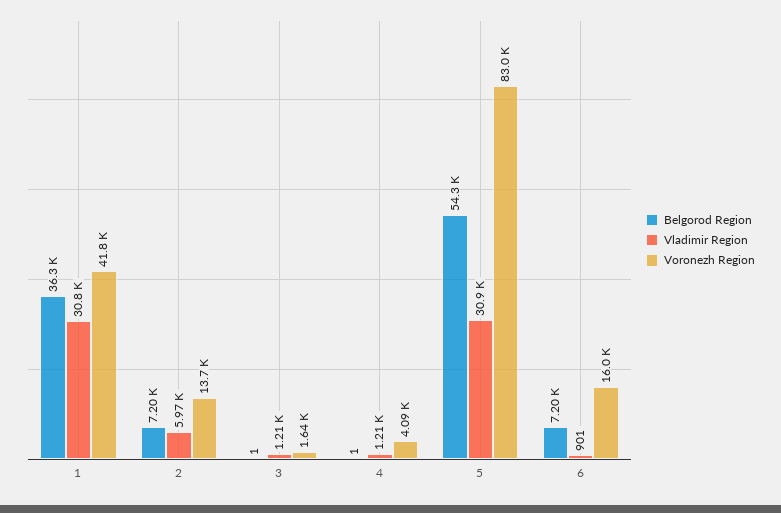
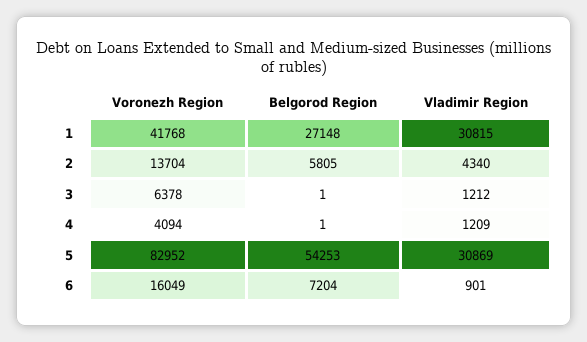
Belgorod Region, 1: 36300 -> 27148
Belgorod Region, 2: 7200 -> 5805
Vladimir Region, 2: 5970 -> 4340
Voronezh Region, 3: 1640 -> 6378

